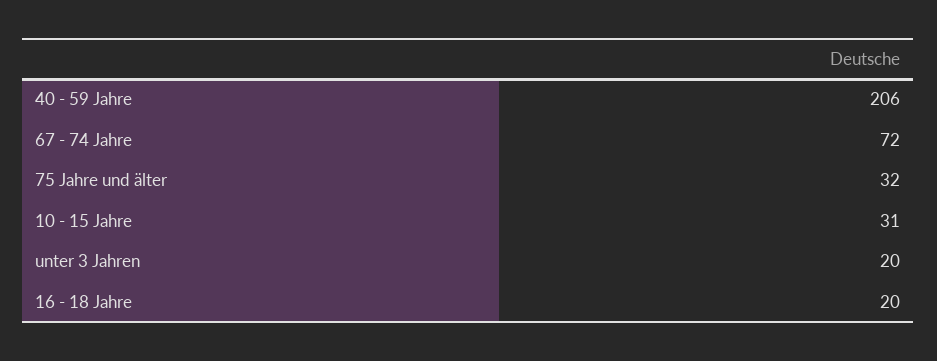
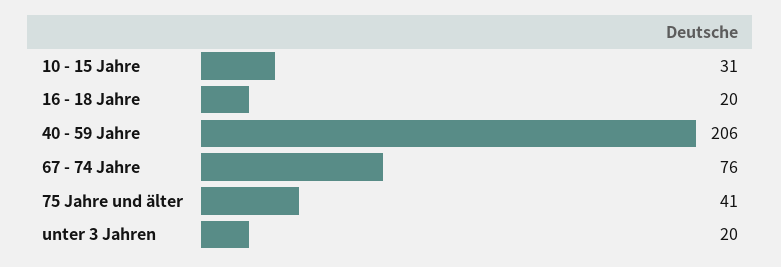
67 - 74 Jahre: 72 -> 76
75 Jahre und älter: 32 -> 41

